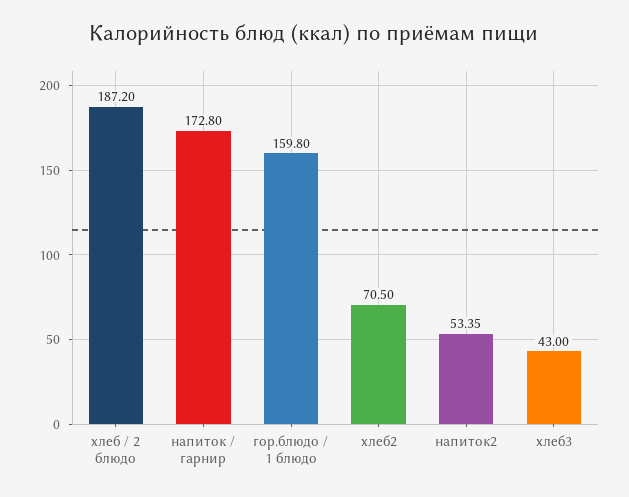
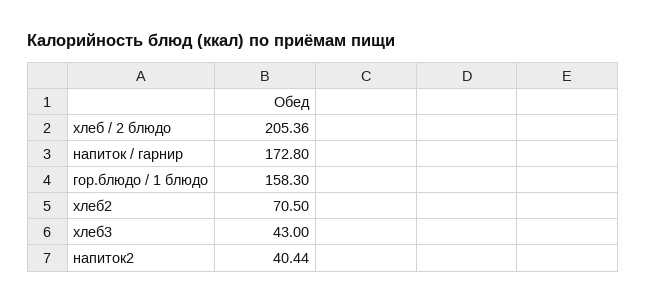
хлеб / 2 блюдо: 187.2 -> 205.36
гор.блюдо / 1 блюдо: 159.8 -> 158.3
напиток2: 53.35 -> 40.44

